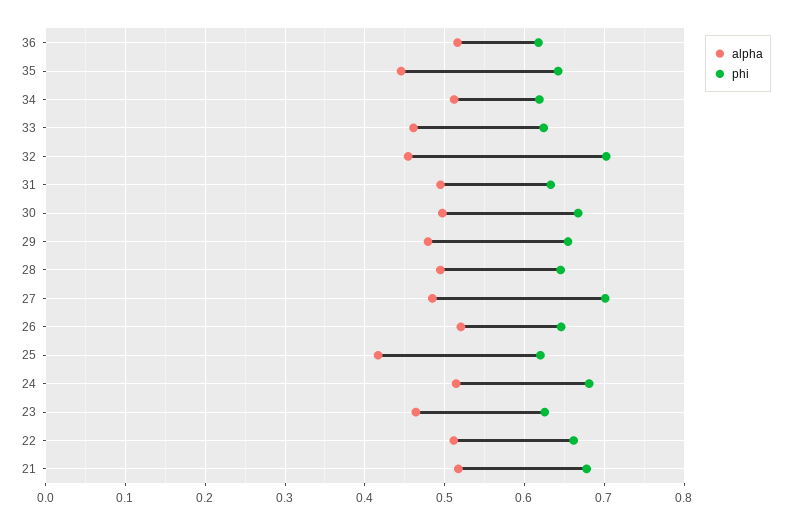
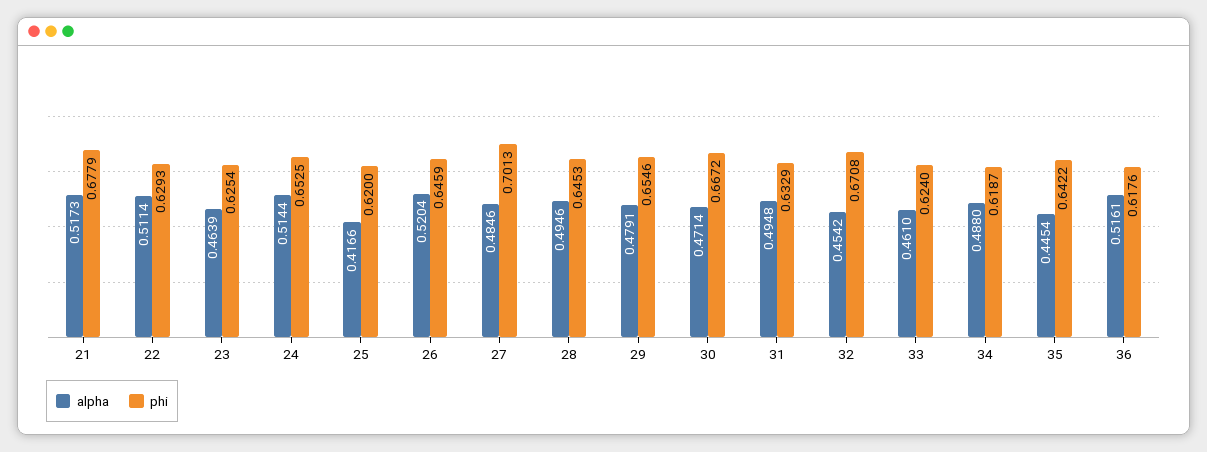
alpha, 34: 0.51 -> 0.488
phi, 32: 0.7 -> 0.6708
alpha, 30: 0.5 -> 0.4714
phi, 24: 0.68 -> 0.6525
phi, 22: 0.66 -> 0.6293

